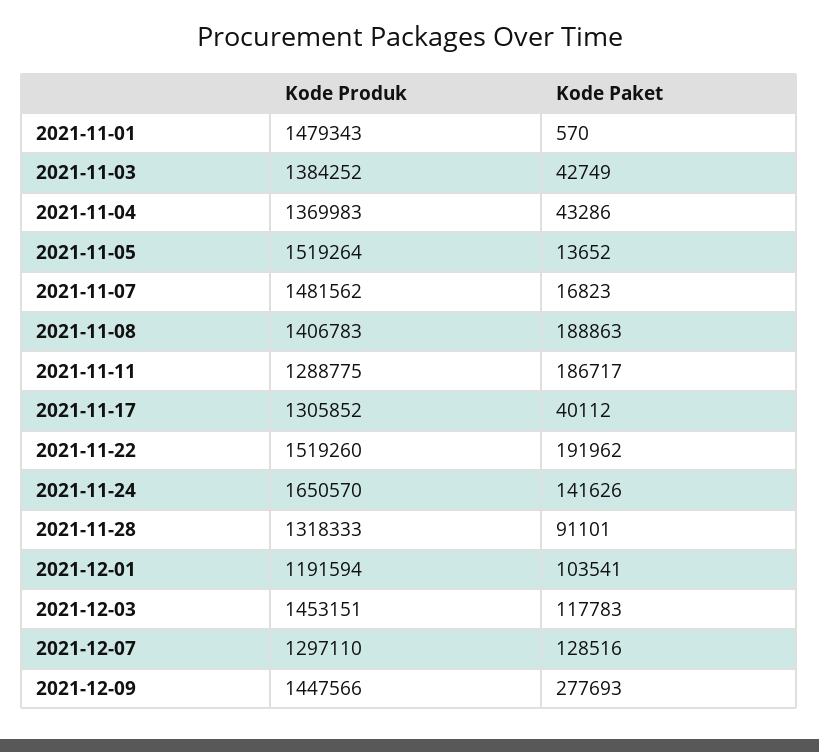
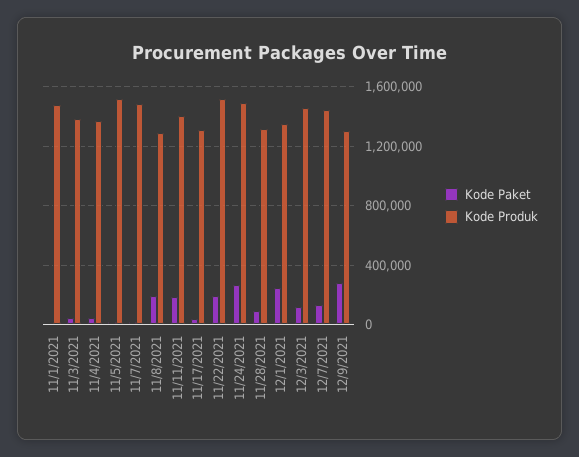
Kode Produk, 2021-11-08: 1406783 -> 1300000
Kode Produk, 2021-11-11: 1288775 -> 1400000
Kode Produk, 2021-11-24: 1650570 -> 1500000
Kode Paket, 2021-11-24: 141626 -> 250000
Kode Produk, 2021-12-01: 1191594 -> 1350000
Kode Paket, 2021-12-01: 103541 -> 250000
Kode Produk, 2021-12-07: 1297110 -> 1450000
Kode Produk, 2021-12-09: 1447566 -> 1300000

